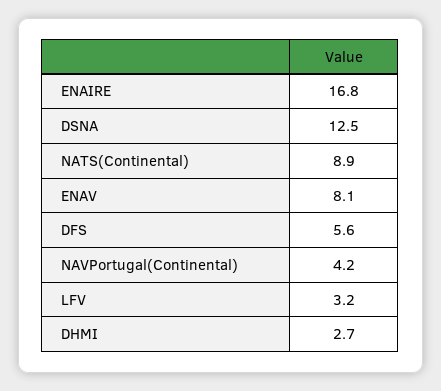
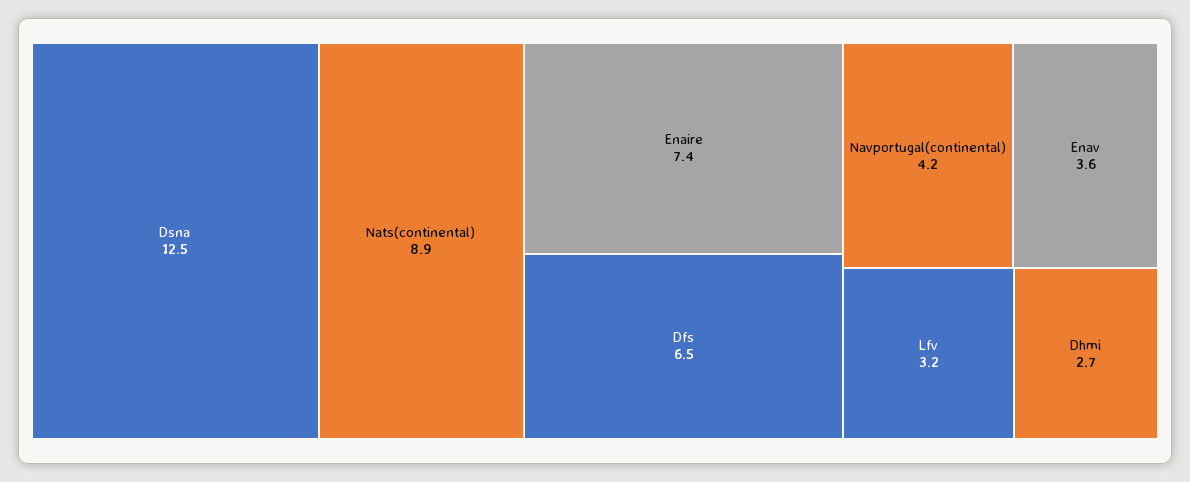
ENAIRE: 16.8 -> 7.4
ENAV: 8.1 -> 3.6
DFS: 5.6 -> 6.5

